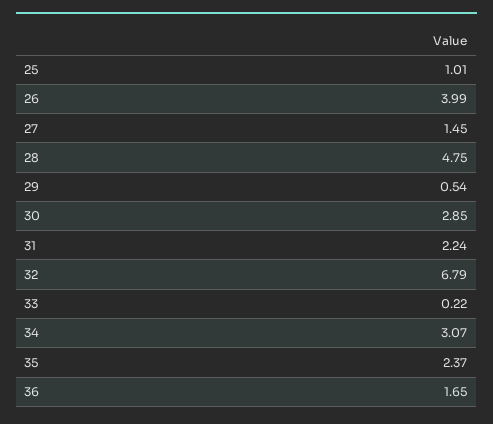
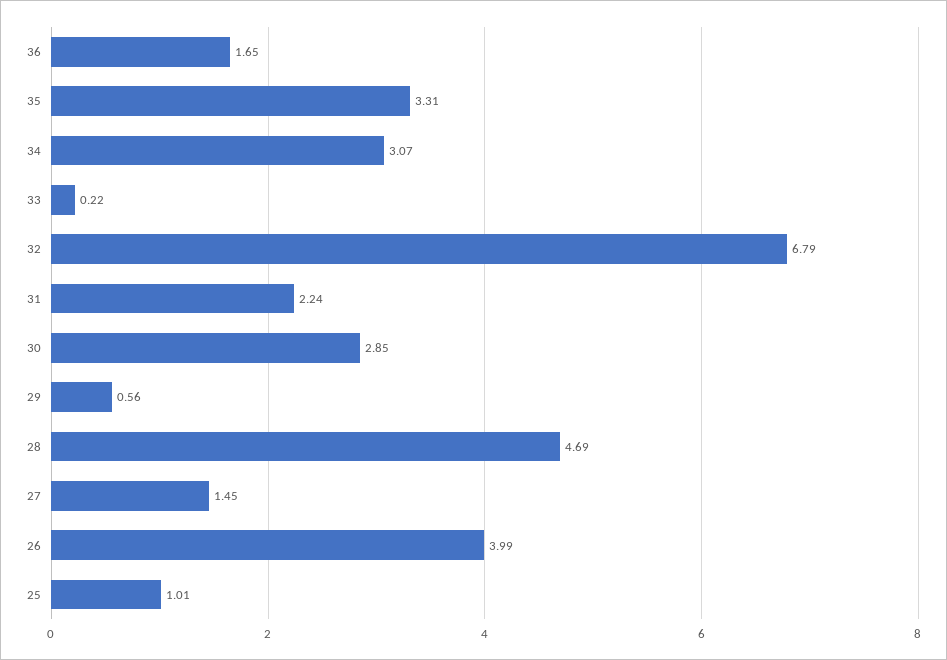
28: 4.75 -> 4.69
29: 0.54 -> 0.56
35: 2.37 -> 3.31

